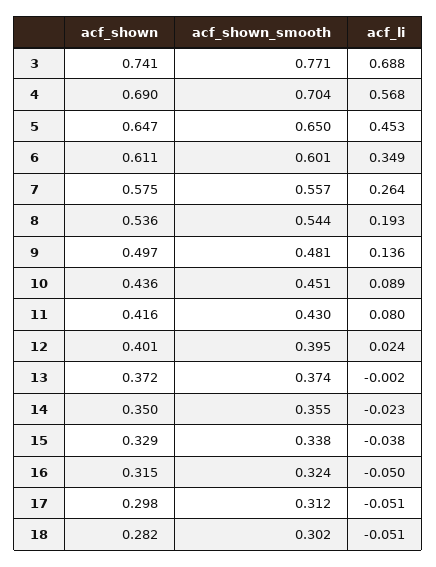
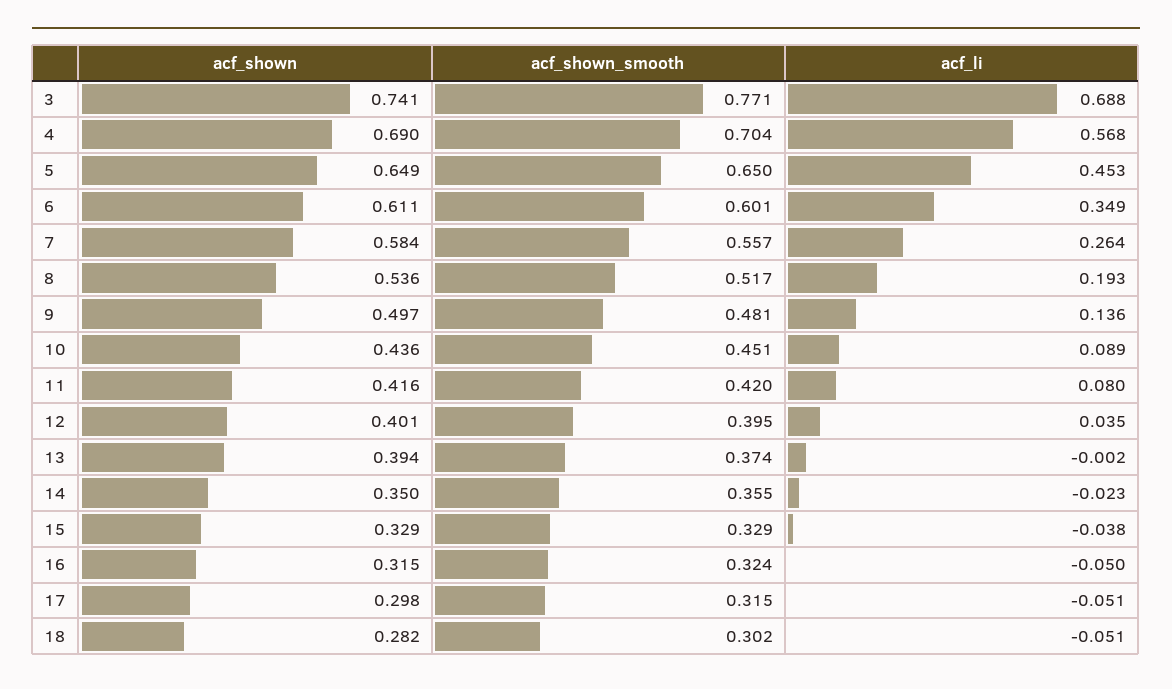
acf_shown, 5: 0.647 -> 0.649
acf_shown, 7: 0.575 -> 0.584
acf_shown_smooth, 8: 0.544 -> 0.517
acf_shown_smooth, 11: 0.43 -> 0.42
acf_li, 12: 0.024 -> 0.035
acf_shown, 13: 0.372 -> 0.394
acf_shown_smooth, 15: 0.338 -> 0.329
acf_shown_smooth, 17: 0.312 -> 0.315

